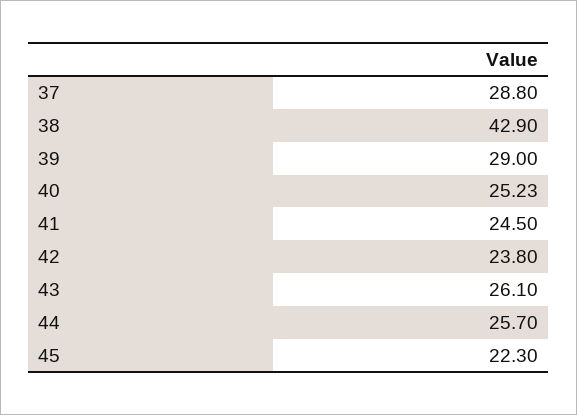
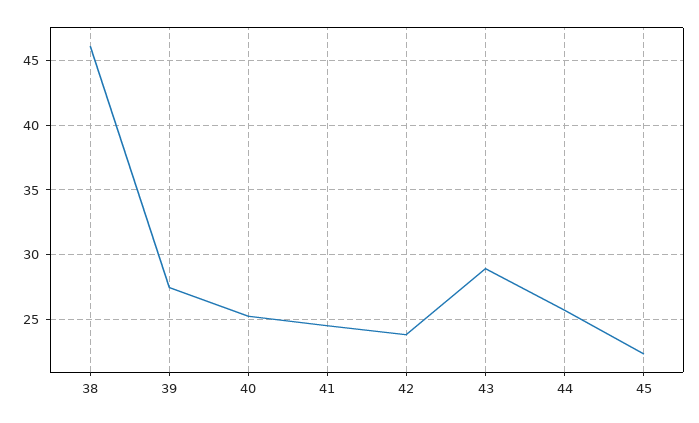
37: 28.8 -> none
38: 42.9 -> 46
39: 29 -> 27.5
43: 26.1 -> 29

